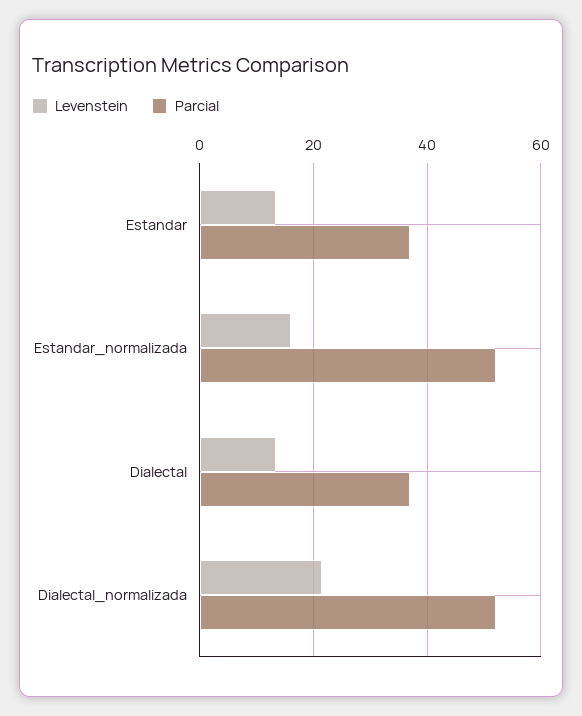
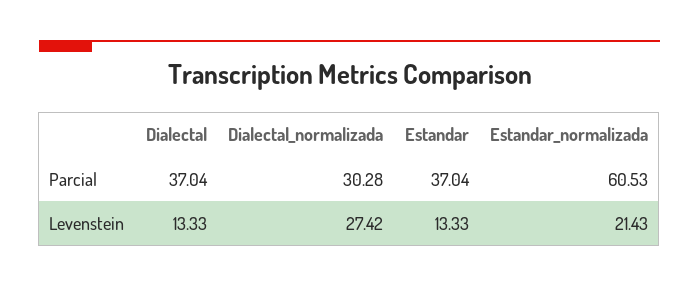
Levenstein, Estandar_normalizada: 16 -> 21.43
Parcial, Estandar_normalizada: 52 -> 60.53
Levenstein, Dialectal_normalizada: 22 -> 27.42
Parcial, Dialectal_normalizada: 52 -> 30.28

